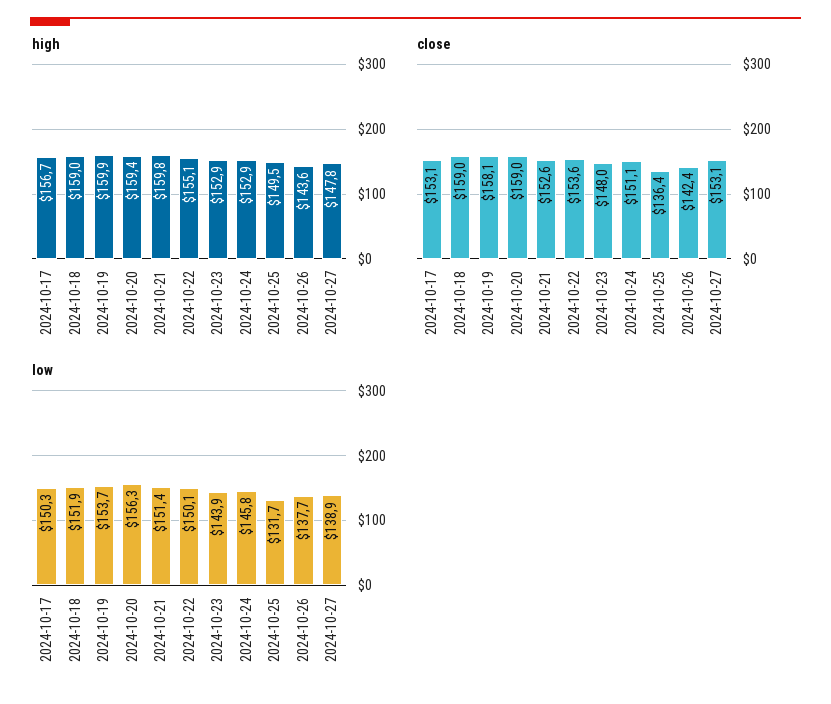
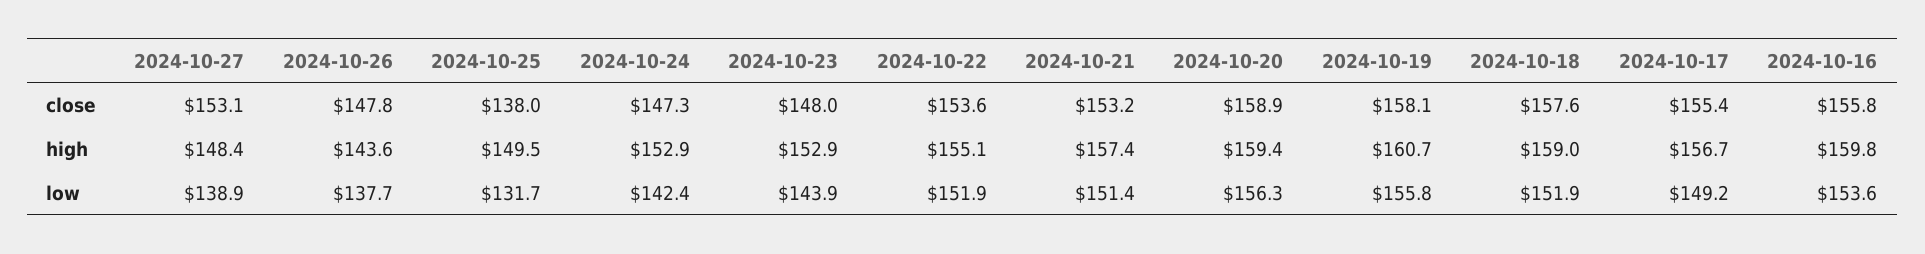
high, 2024-10-19: 159.9 -> 160.7
high, 2024-10-21: 159.8 -> 157.4
high, 2024-10-27: 147.8 -> 148.4
close, 2024-10-17: 153.1 -> 155.4
close, 2024-10-18: 159 -> 157.6
close, 2024-10-20: 159 -> 158.9
close, 2024-10-21: 152.6 -> 153.2
close, 2024-10-24: 151.1 -> 147.3
close, 2024-10-25: 136.4 -> 138
close, 2024-10-26: 142.4 -> 147.8
low, 2024-10-17: 150.3 -> 149.2
low, 2024-10-19: 153.7 -> 155.8
low, 2024-10-22: 150.1 -> 151.9
low, 2024-10-24: 145.8 -> 142.4
close, 2024-10-16: none -> 155.8
high, 2024-10-16: none -> 159.8
low, 2024-10-16: none -> 153.6

